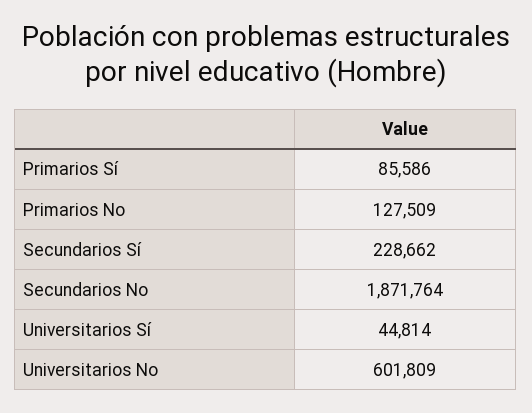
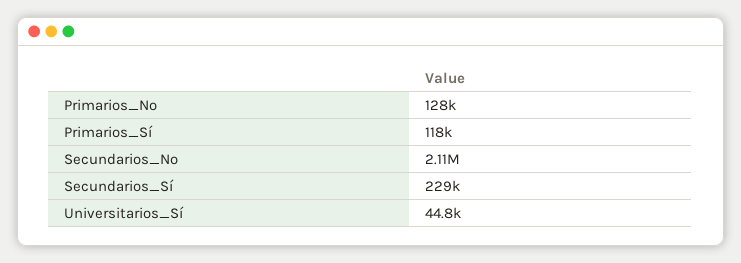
Primarios Sí: 85586 -> 118000
Secundarios No: 1871764 -> 2110000
Universitarios No: 601809 -> none

